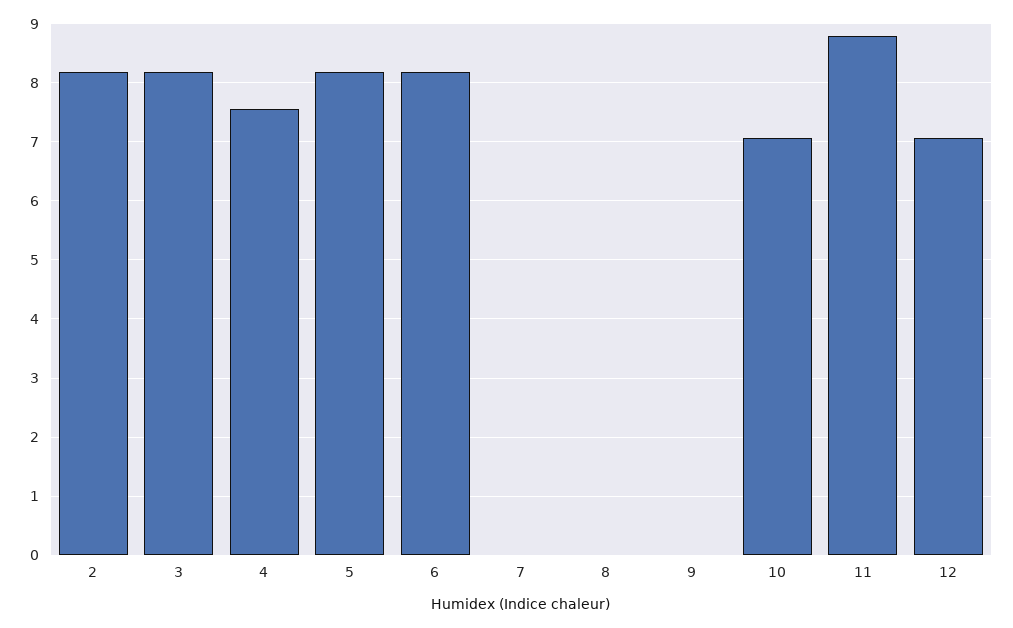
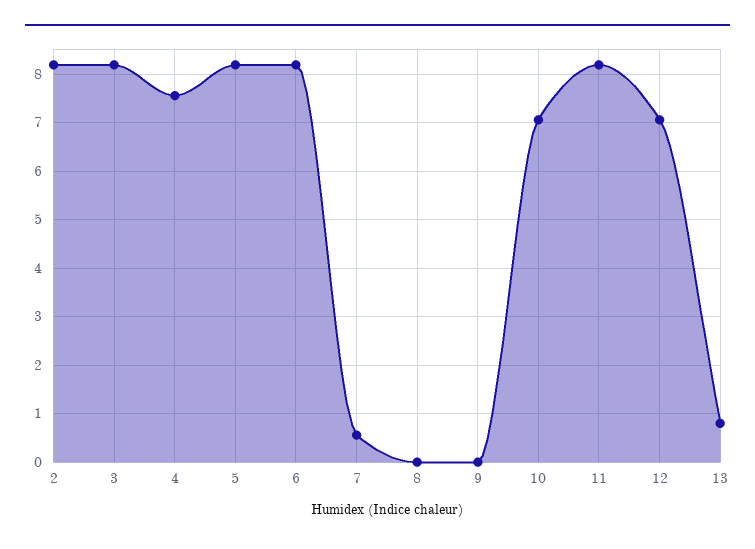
7: 0 -> 0.6
11: 8.8 -> 8.2
13: none -> 0.8

